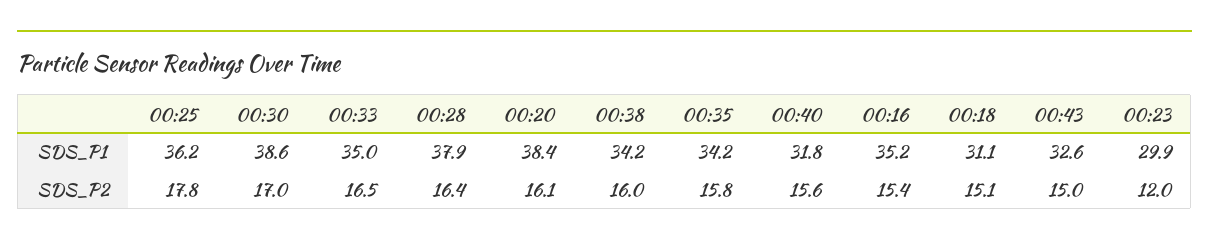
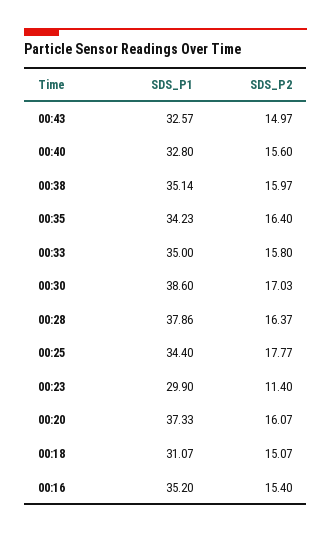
00:25, SDS_P1: 36.2 -> 34.4
00:20, SDS_P1: 38.4 -> 37.33
00:38, SDS_P1: 34.2 -> 35.14
00:40, SDS_P1: 31.8 -> 32.8
00:33, SDS_P2: 16.5 -> 15.8
00:35, SDS_P2: 15.8 -> 16.4
00:23, SDS_P2: 12 -> 11.4

